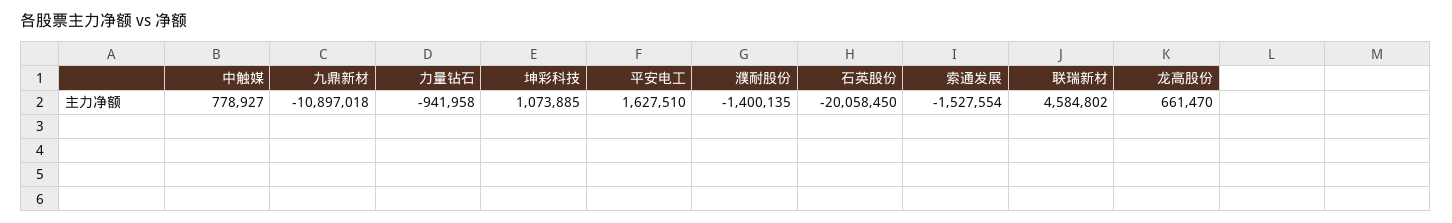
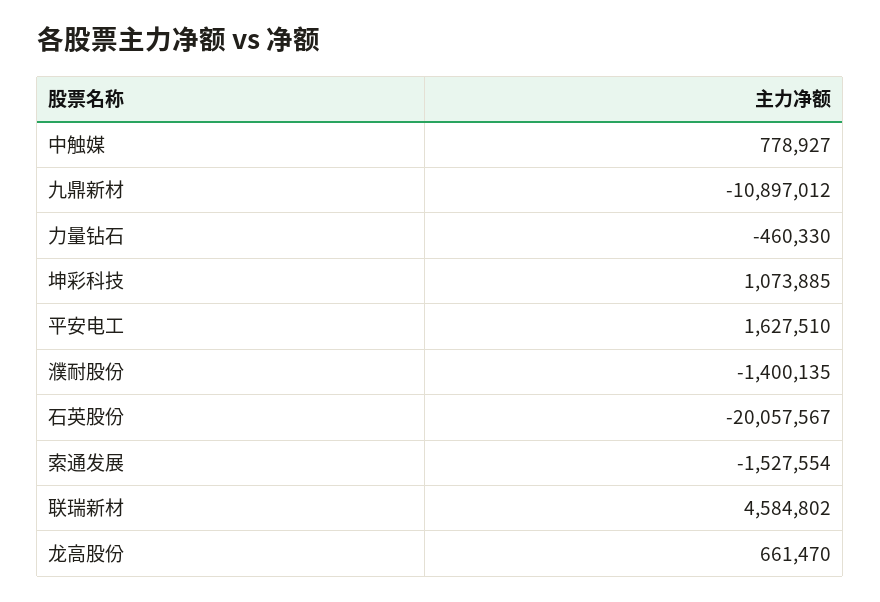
九鼎新材: -10897018 -> -10897012
力量钻石: -941958 -> -460330
石英股份: -20058450 -> -20057567

